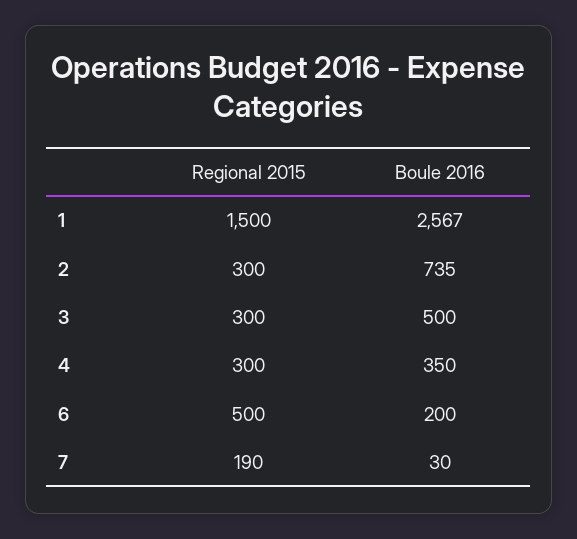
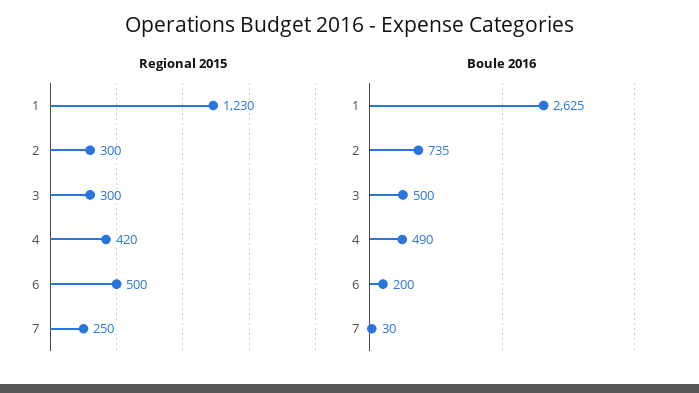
Regional 2015, 1: 1500 -> 1230
Boule 2016, 1: 2567 -> 2625
Regional 2015, 4: 300 -> 420
Boule 2016, 4: 350 -> 490
Regional 2015, 7: 190 -> 250

